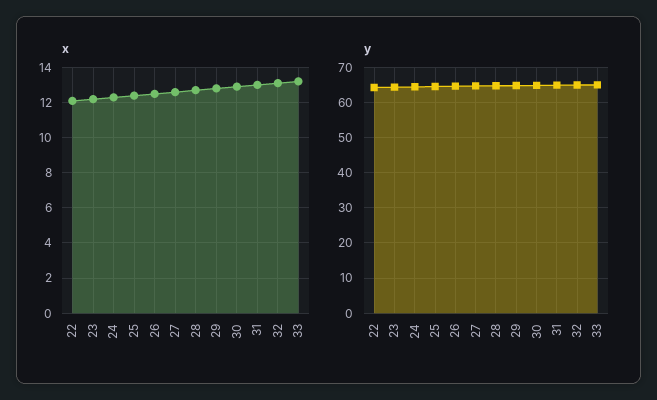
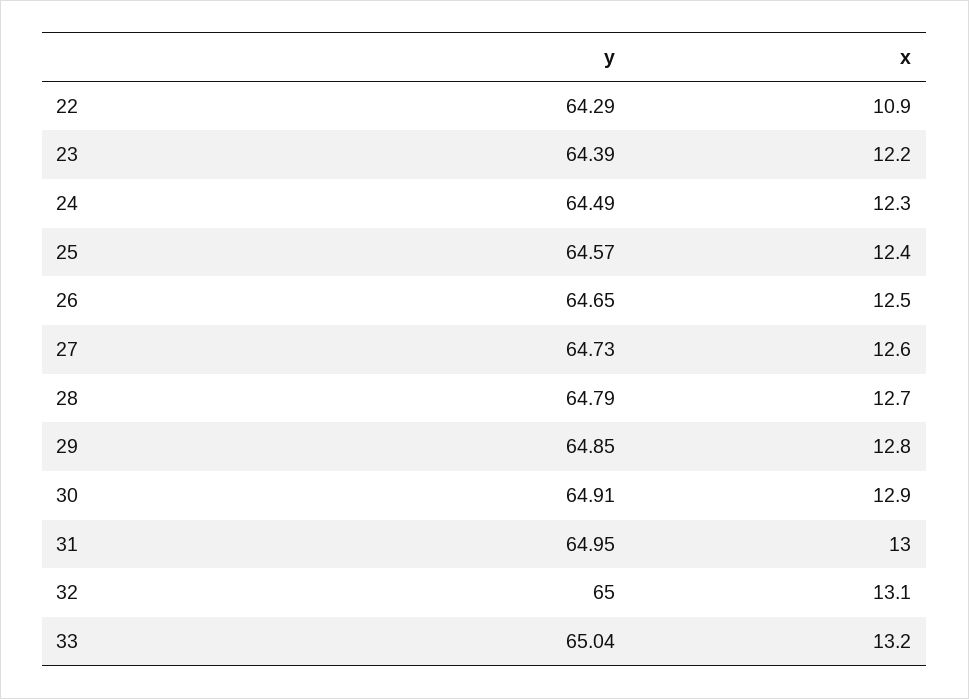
x, 22: 12 -> 10.9

